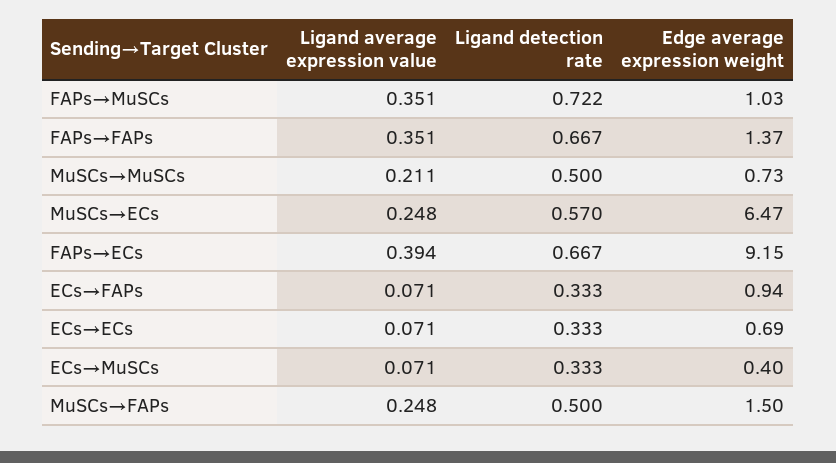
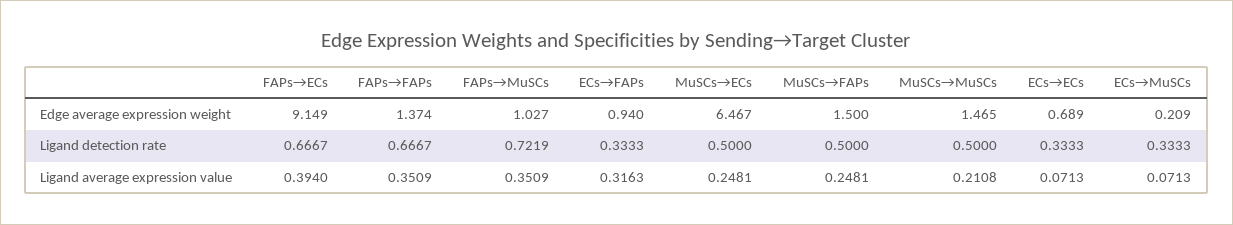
Edge average expression weight, MuSCs→MuSCs: 0.73 -> 1.465
Ligand detection rate, MuSCs→ECs: 0.57 -> 0.5
Ligand average expression value, ECs→FAPs: 0.071 -> 0.3163
Edge average expression weight, ECs→MuSCs: 0.4 -> 0.209

